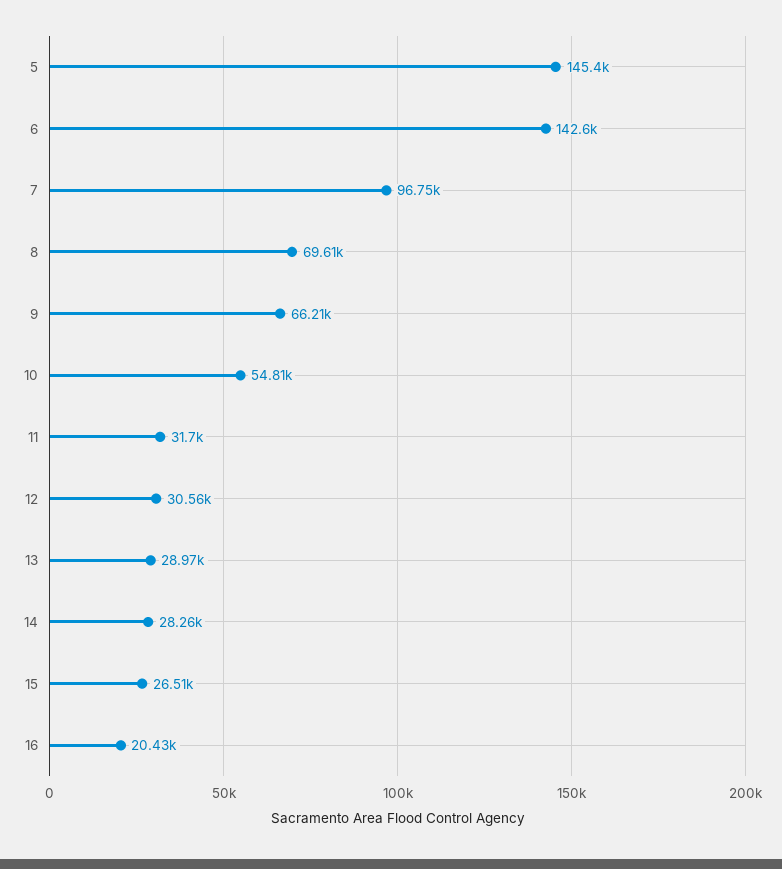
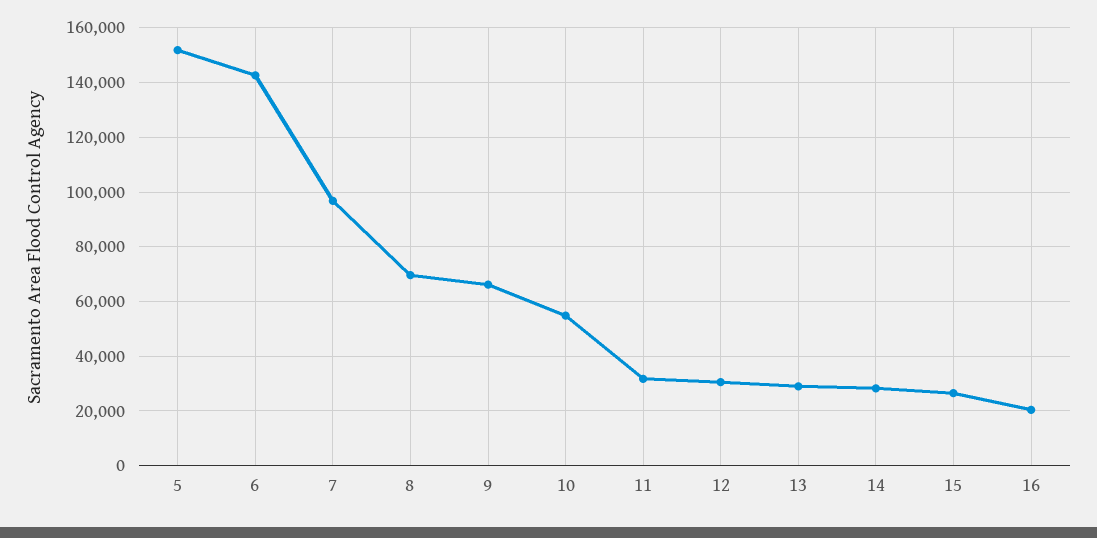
5: 145400 -> 152500

